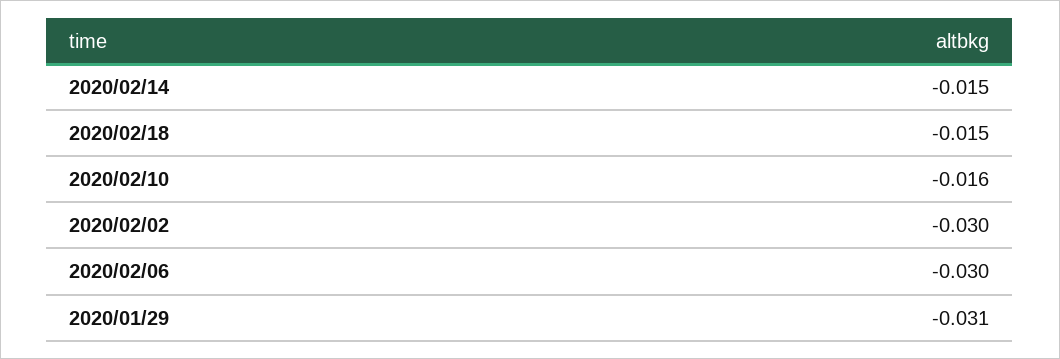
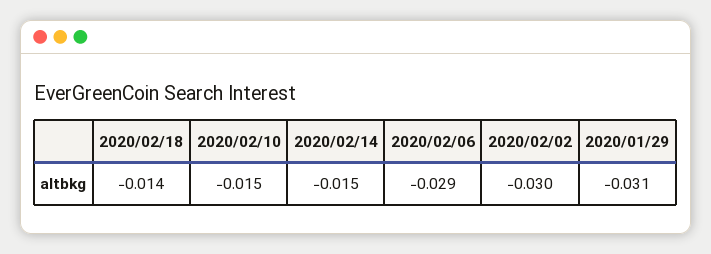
2020/02/18: -0.015 -> -0.014
2020/02/10: -0.016 -> -0.015
2020/02/06: -0.03 -> -0.029

